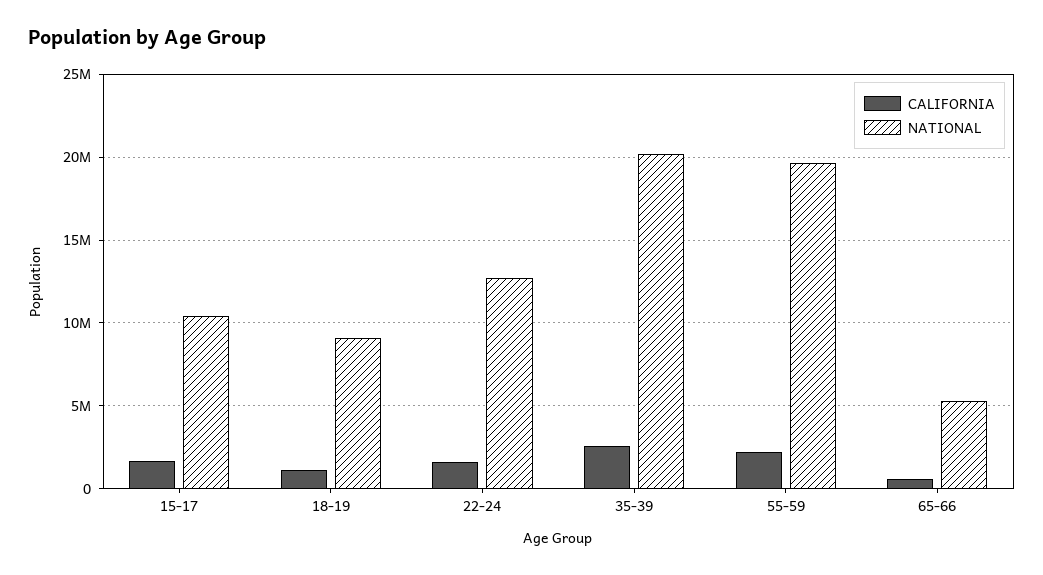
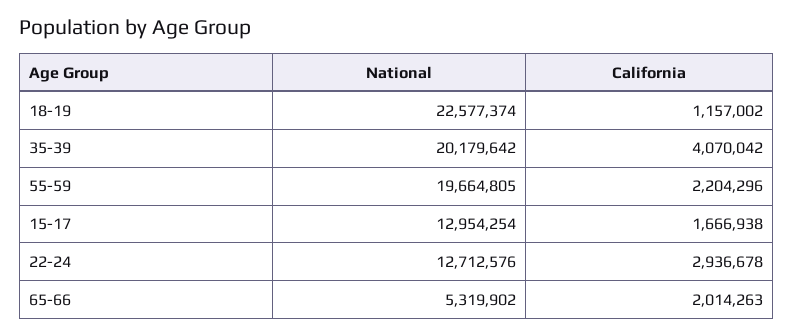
NATIONAL, 15-17: 10500000 -> 12954254
NATIONAL, 18-19: 9000000 -> 22577374
CALIFORNIA, 22-24: 1500000 -> 2936678
CALIFORNIA, 35-39: 2500000 -> 4070042
CALIFORNIA, 65-66: 500000 -> 2014263

